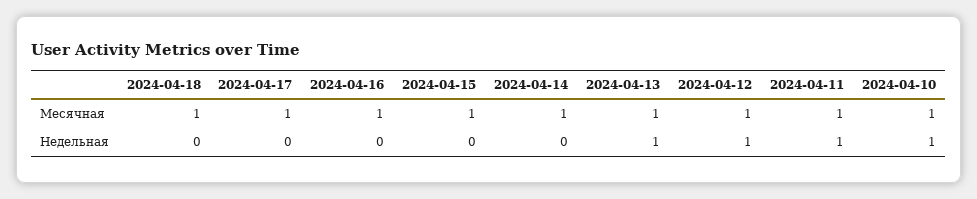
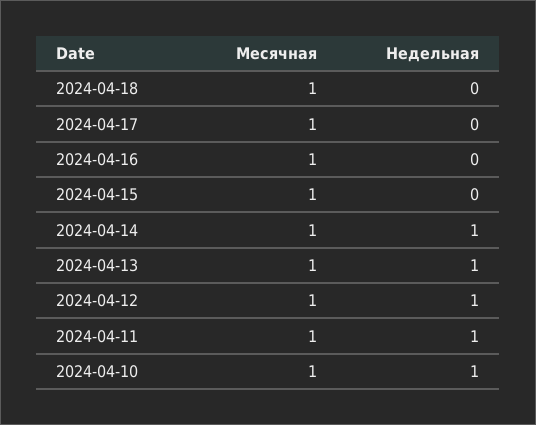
2024-04-14, Недельная: 0 -> 1

